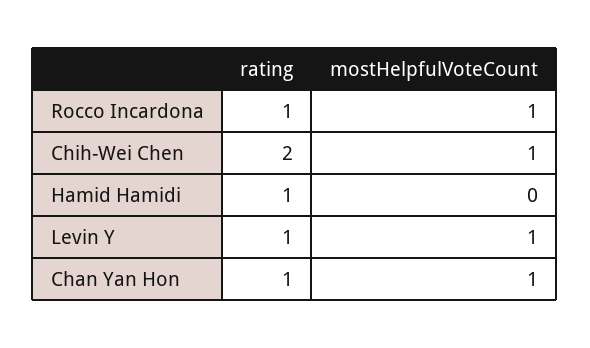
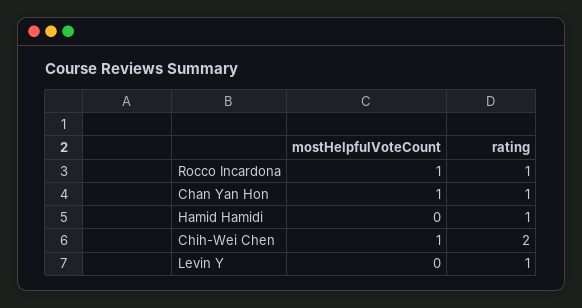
mostHelpfulVoteCount, Levin Y: 1 -> 0

